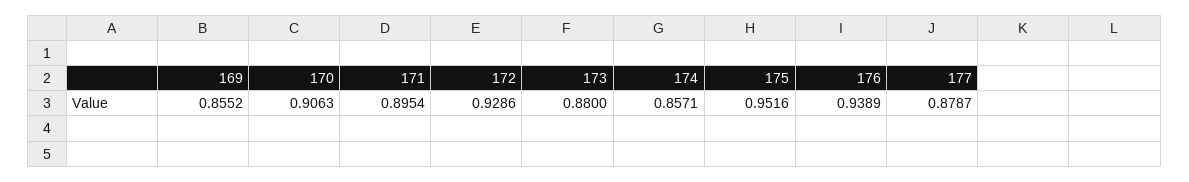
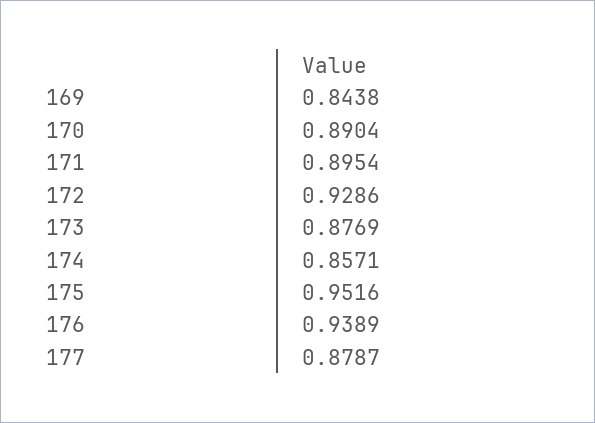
169: 0.8552 -> 0.8438
170: 0.9063 -> 0.8904
173: 0.88 -> 0.8769

